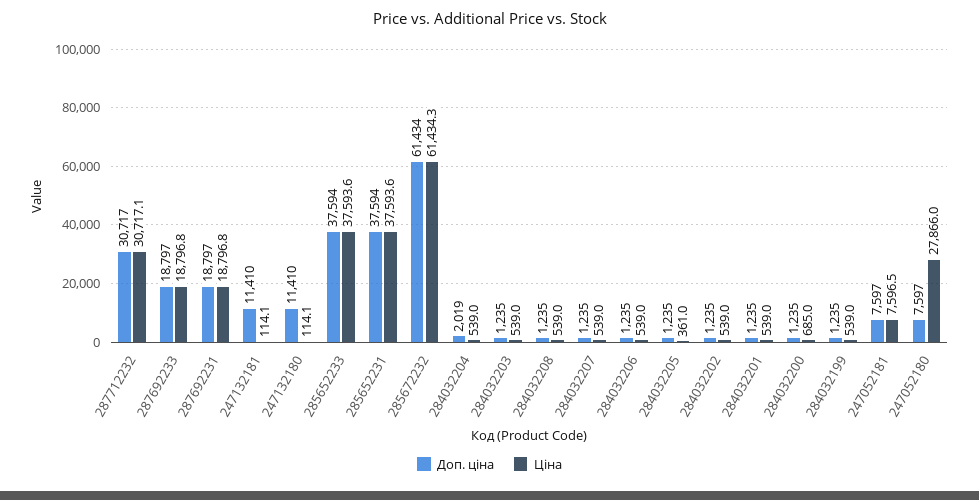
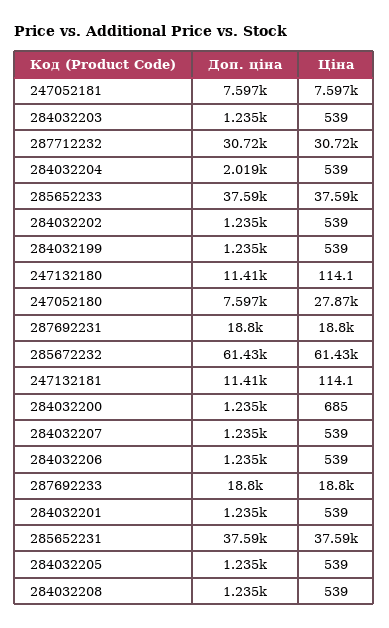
Ціна, 284032205: 361 -> 539

